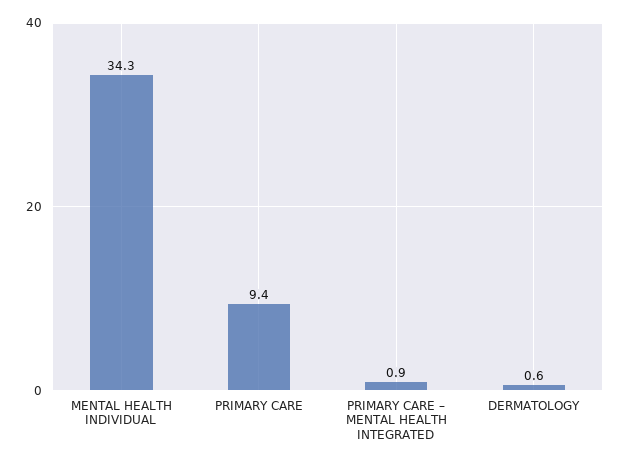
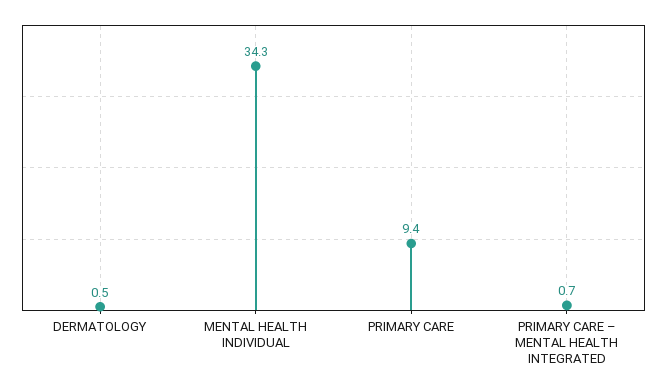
PRIMARY CARE – MENTAL HEALTH INTEGRATED: 0.9 -> 0.7
DERMATOLOGY: 0.6 -> 0.5

